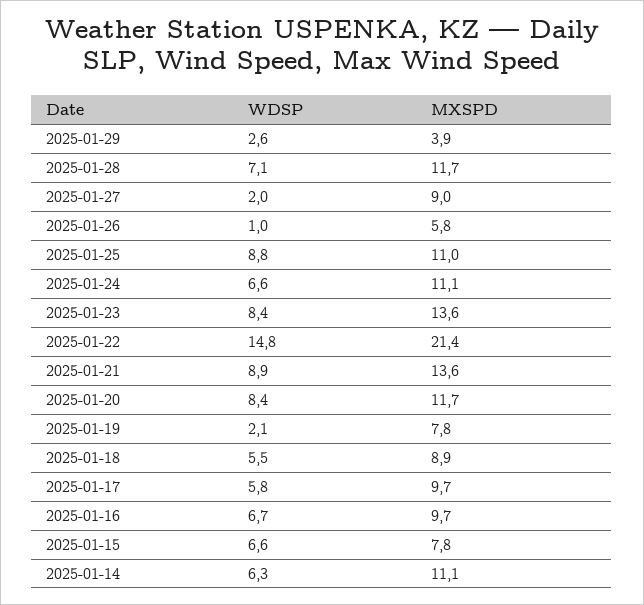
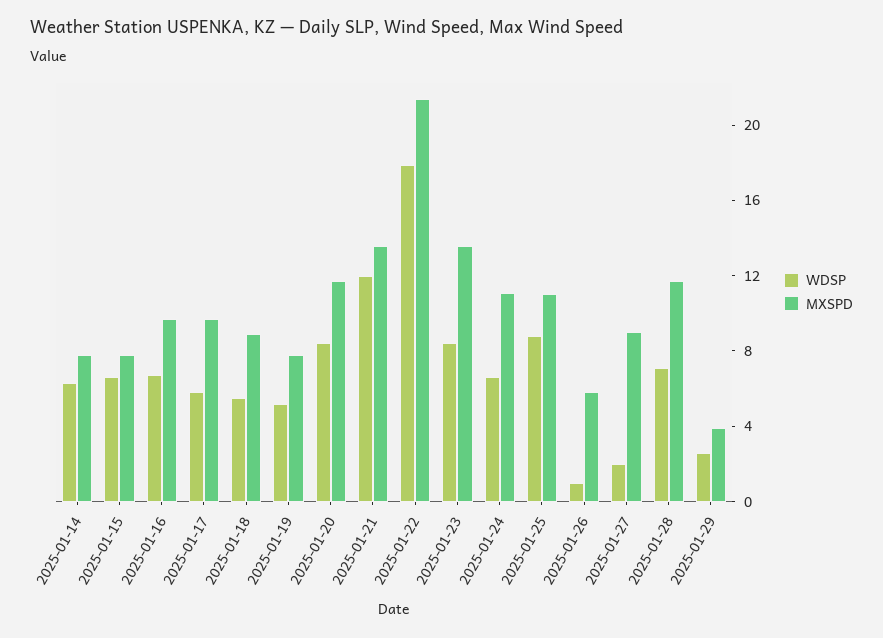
WDSP, 2025-01-22: 14.8 -> 18
WDSP, 2025-01-21: 8.9 -> 12
WDSP, 2025-01-19: 2.1 -> 5
MXSPD, 2025-01-14: 11.1 -> 8

